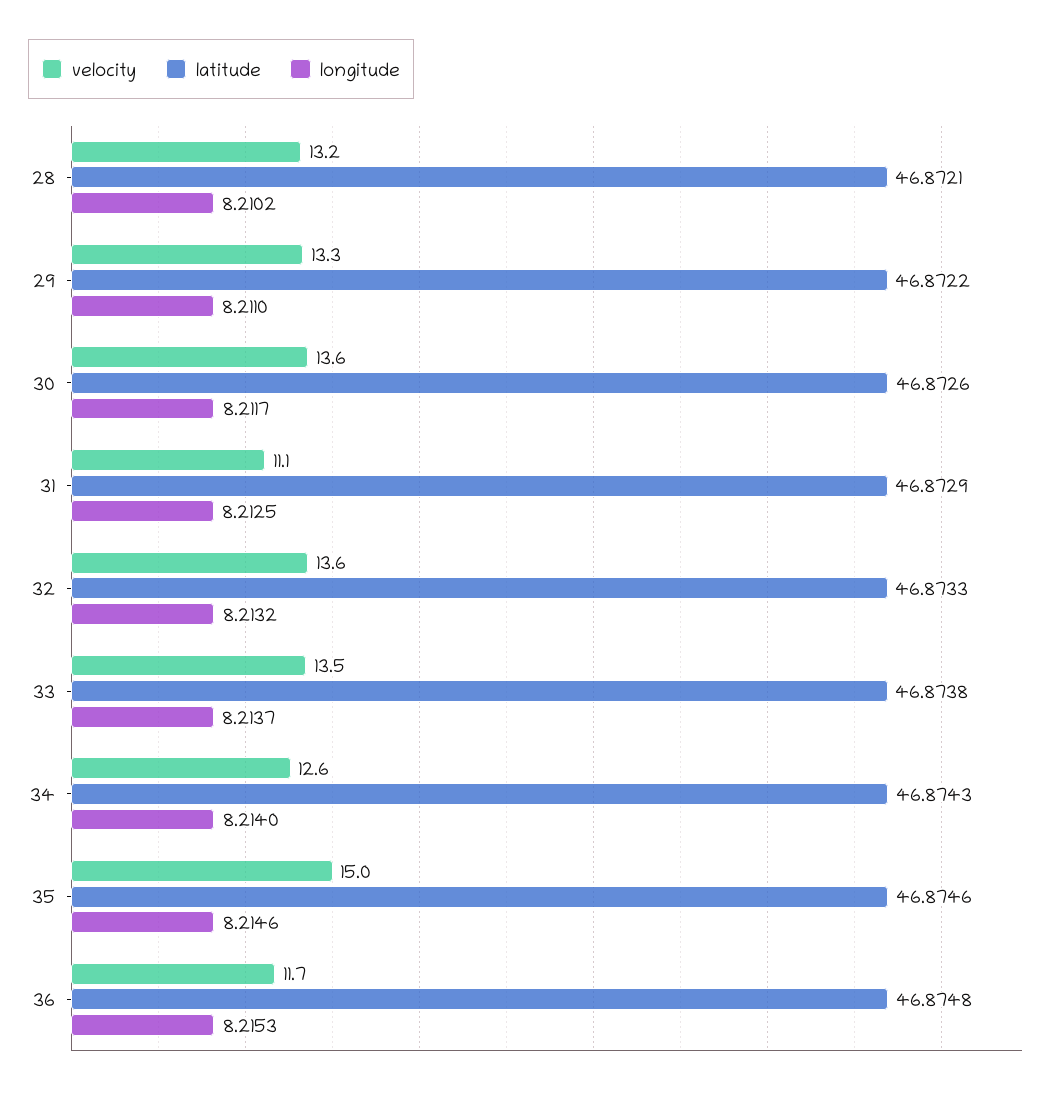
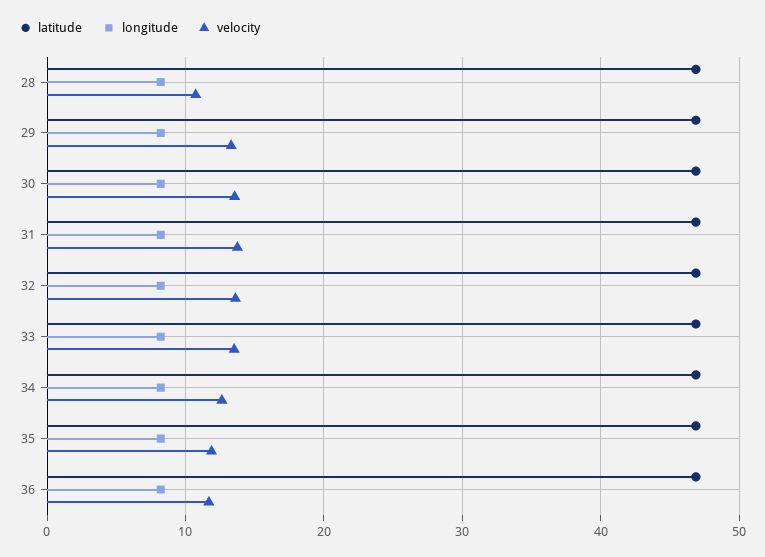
velocity, 28: 13.2 -> 11
velocity, 31: 11.1 -> 14
velocity, 35: 15 -> 12

